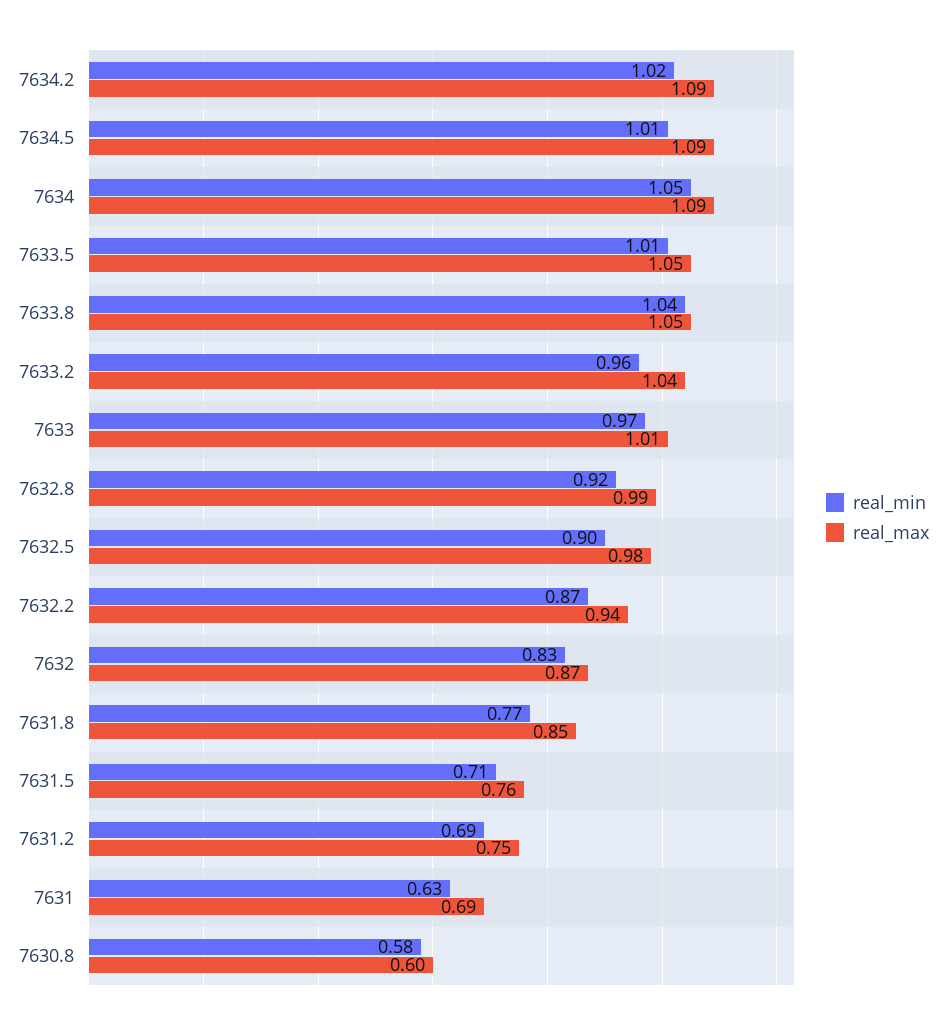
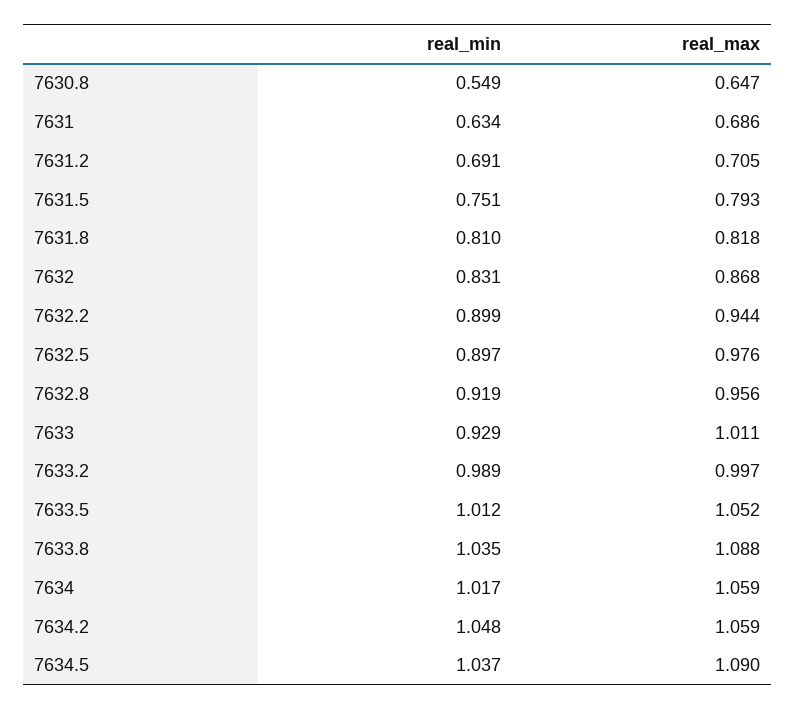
real_min, 7634.2: 1.02 -> 1.048
real_max, 7634.2: 1.09 -> 1.059
real_min, 7634.5: 1.01 -> 1.037
real_min, 7634: 1.05 -> 1.017
real_max, 7634: 1.09 -> 1.059
real_max, 7633.8: 1.05 -> 1.088
real_min, 7633.2: 0.96 -> 0.989
real_max, 7633.2: 1.04 -> 0.997
real_min, 7633: 0.97 -> 0.929
real_max, 7632.8: 0.99 -> 0.956
real_min, 7632.2: 0.87 -> 0.899
real_min, 7631.8: 0.77 -> 0.81
real_max, 7631.8: 0.85 -> 0.818
real_min, 7631.5: 0.71 -> 0.751
real_max, 7631.5: 0.76 -> 0.793
real_max, 7631.2: 0.75 -> 0.705
real_min, 7630.8: 0.58 -> 0.549
real_max, 7630.8: 0.6 -> 0.647

